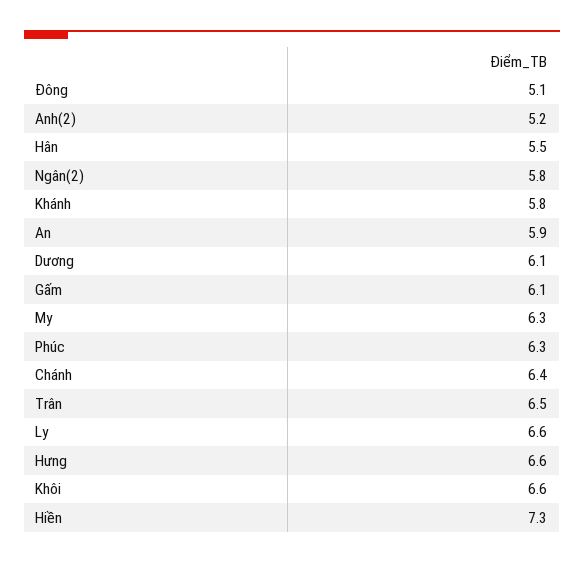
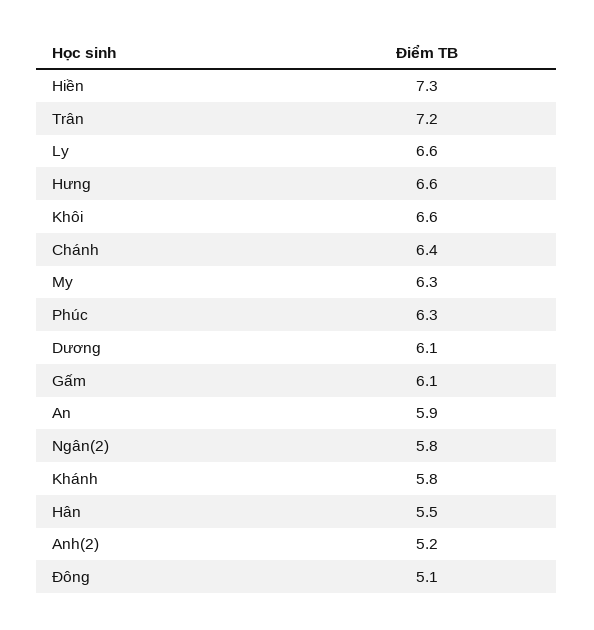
Trân: 6.5 -> 7.2

